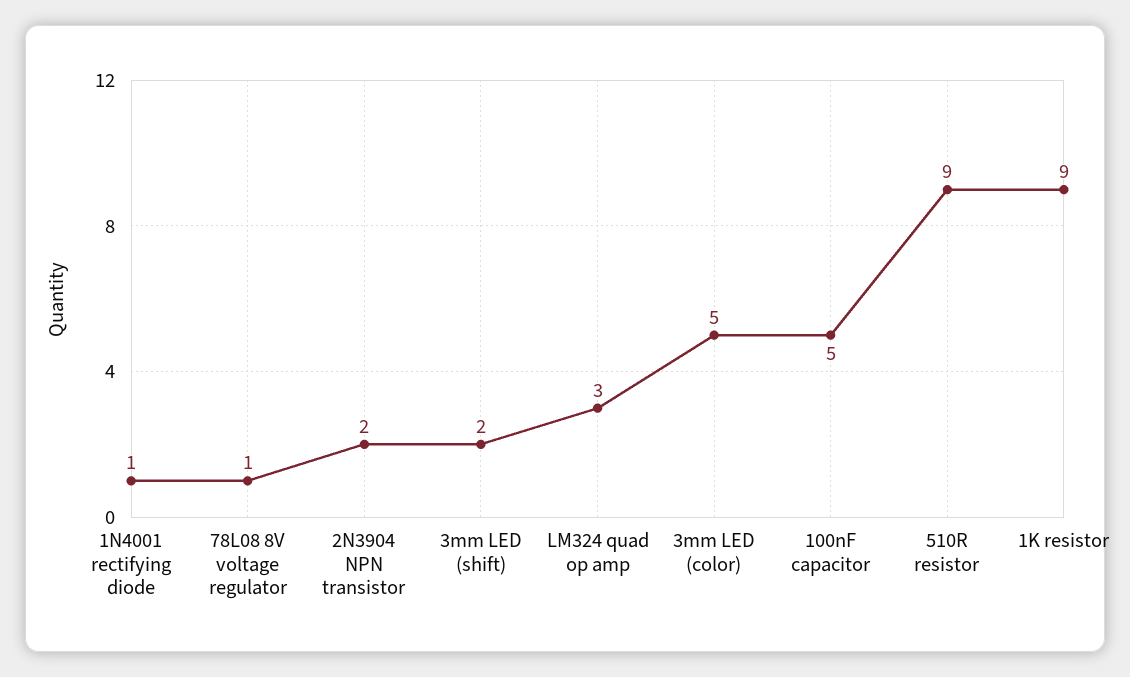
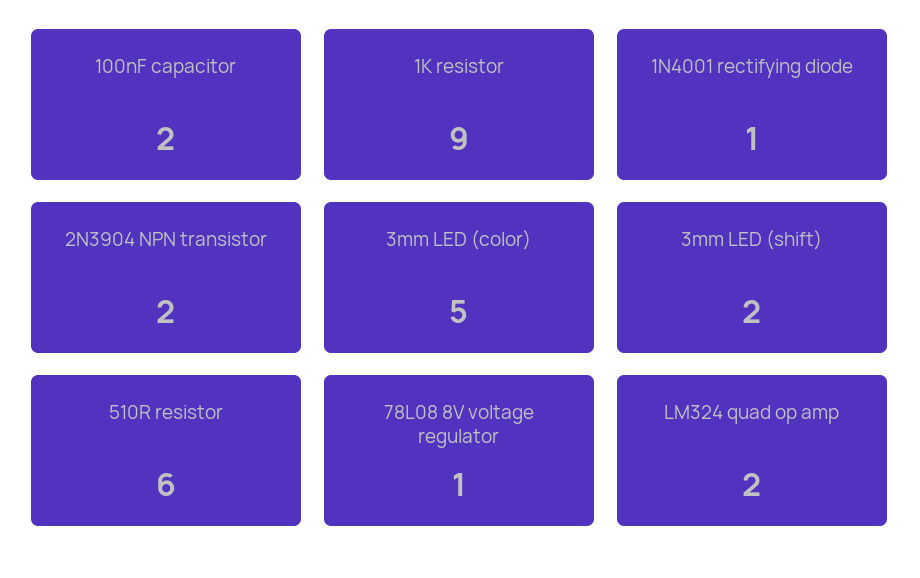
LM324 quad op amp: 3 -> 2
100nF capacitor: 5 -> 2
510R resistor: 9 -> 6

